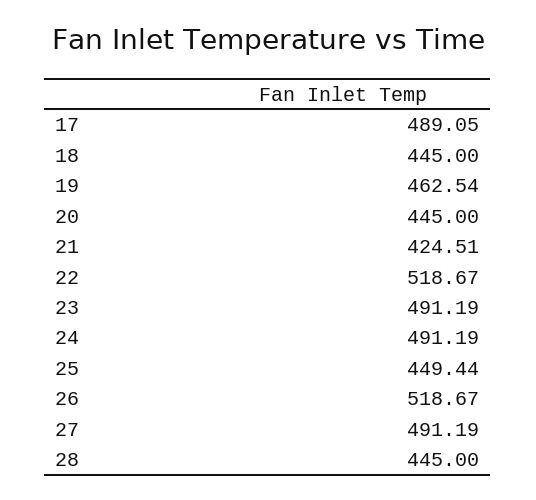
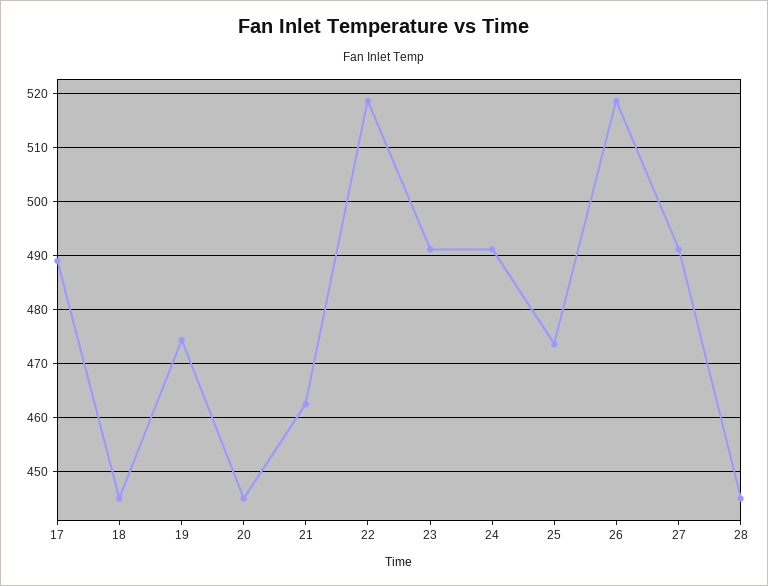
19: 462.54 -> 474
21: 424.51 -> 462
25: 449.44 -> 474

